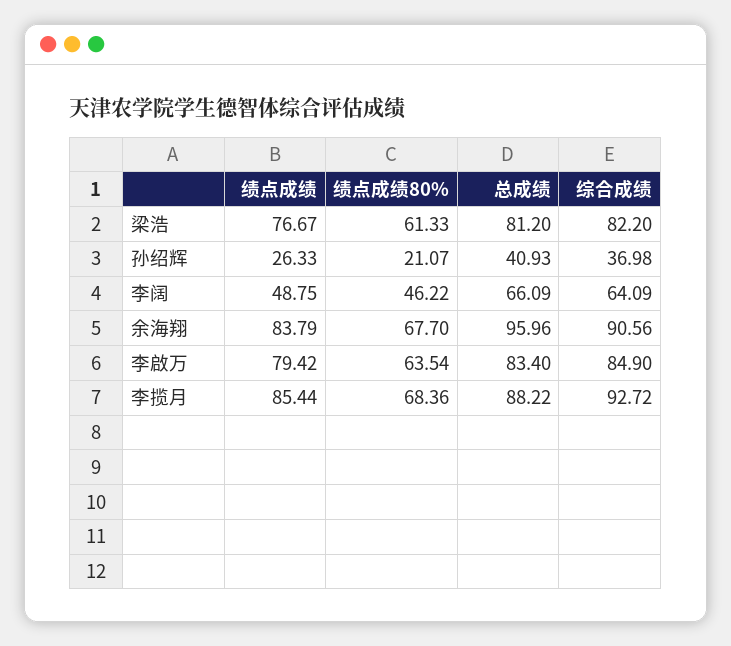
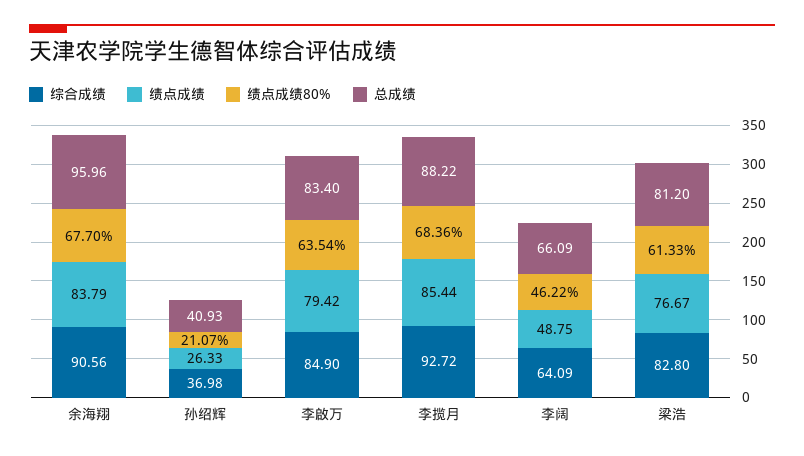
综合成绩, 梁浩: 82.2 -> 82.8

